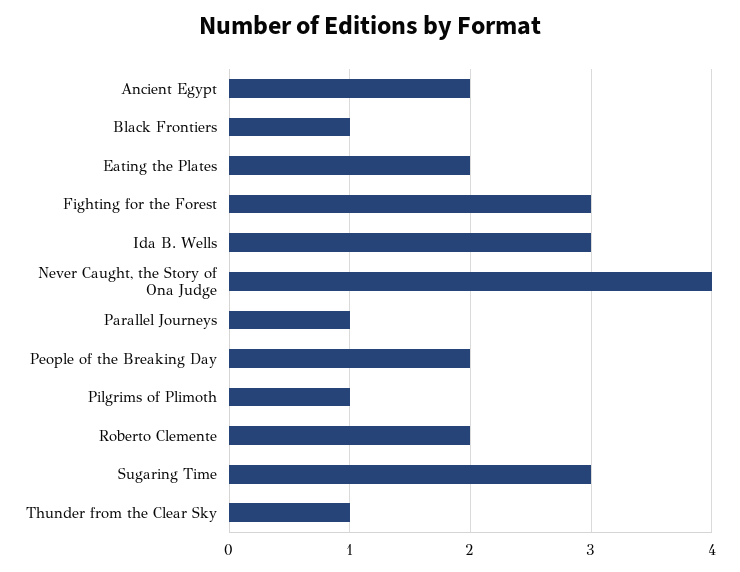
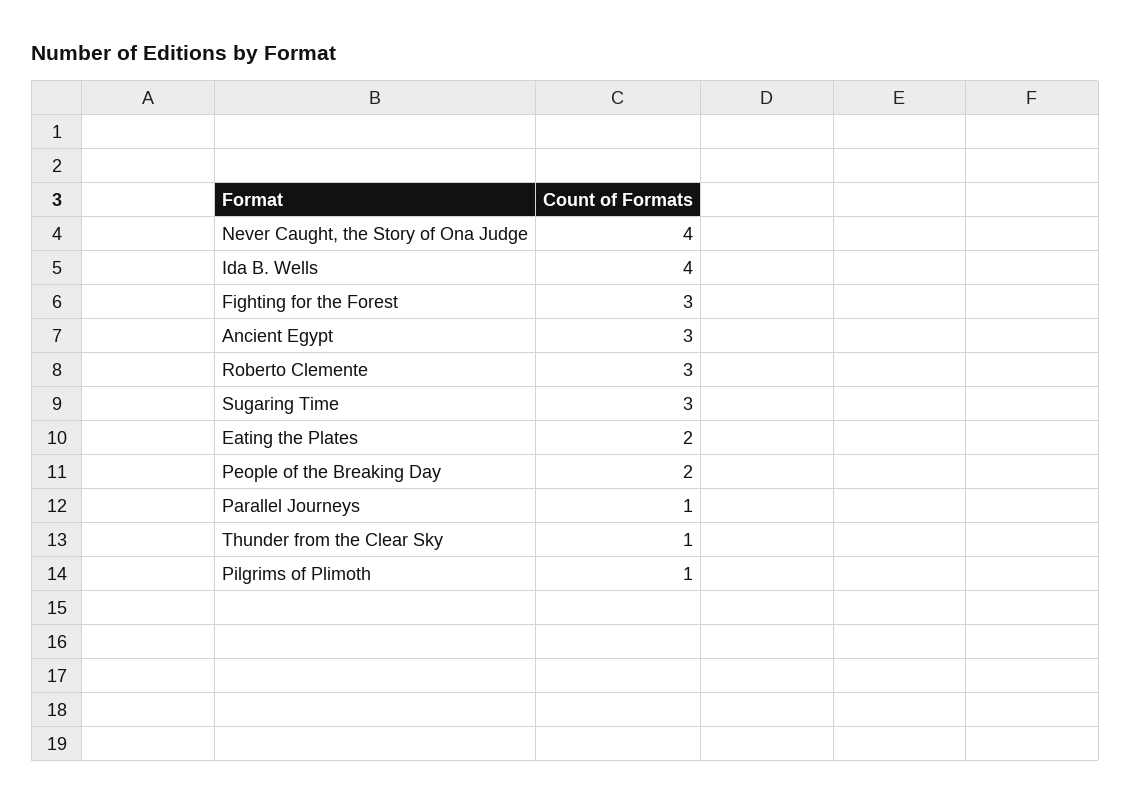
Ancient Egypt: 2 -> 3
Black Frontiers: 1 -> none
Ida B. Wells: 3 -> 4
Roberto Clemente: 2 -> 3

